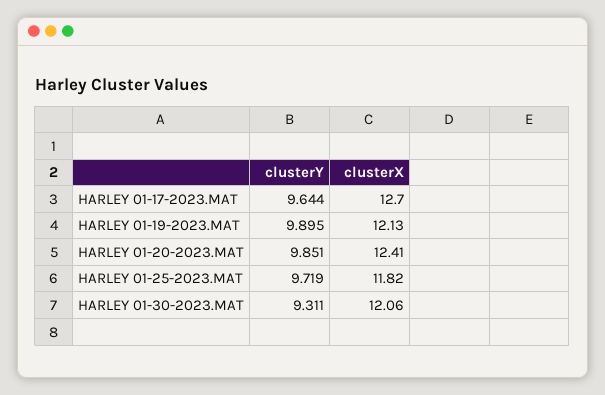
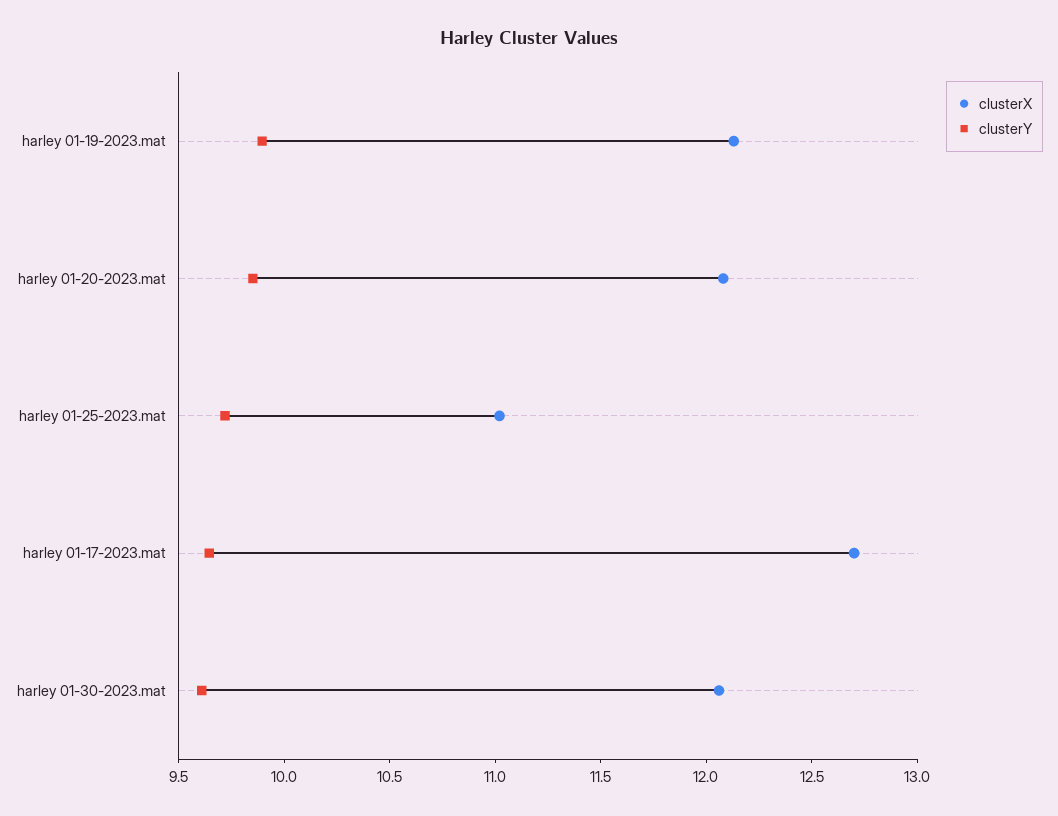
clusterX, HARLEY 01-20-2023.MAT: 12.41 -> 12.1
clusterX, HARLEY 01-25-2023.MAT: 11.82 -> 11
clusterY, HARLEY 01-30-2023.MAT: 9.311 -> 9.6

